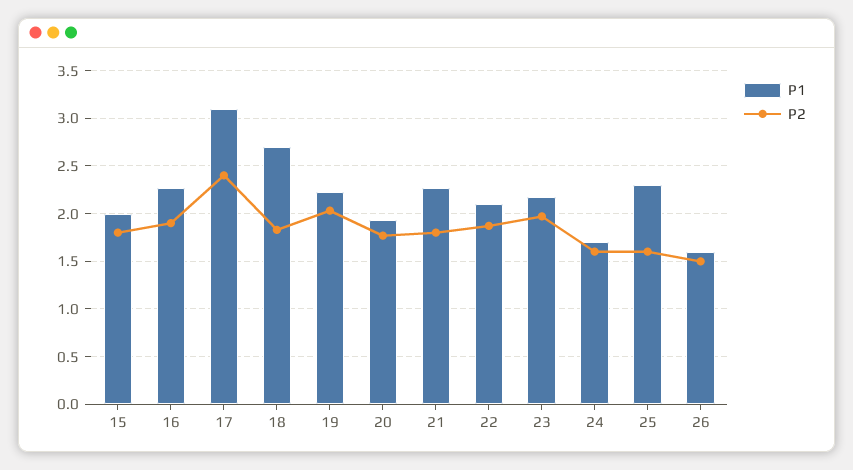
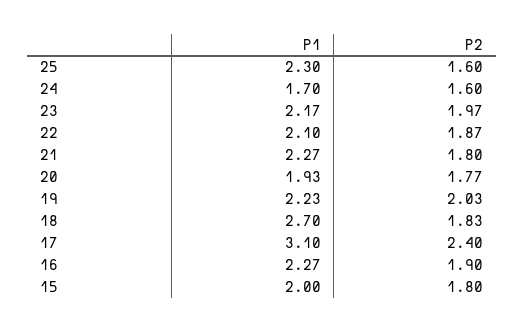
P1, 26: 1.6 -> none
P2, 26: 1.5 -> none

